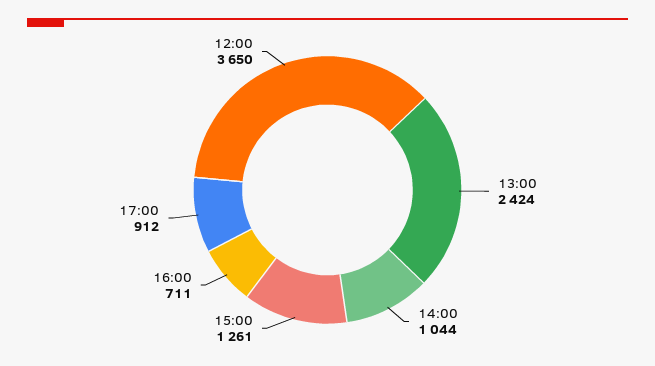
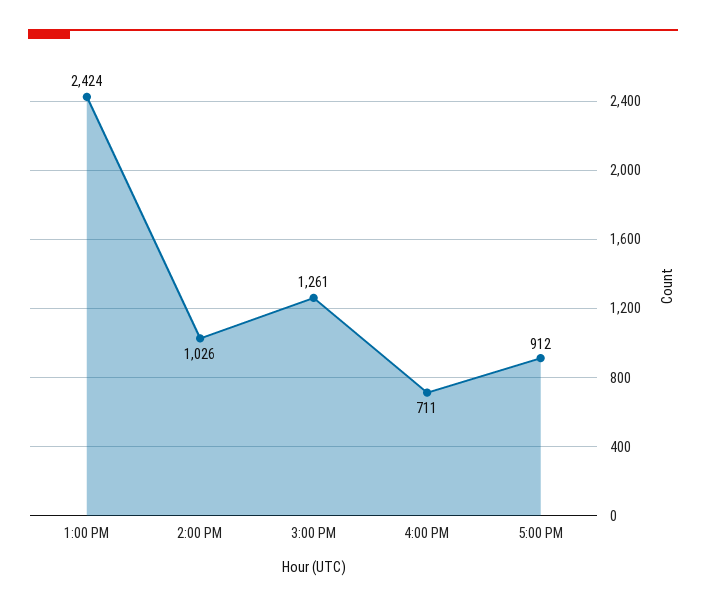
14:00: 1044 -> 1026
12:00: 3650 -> none

